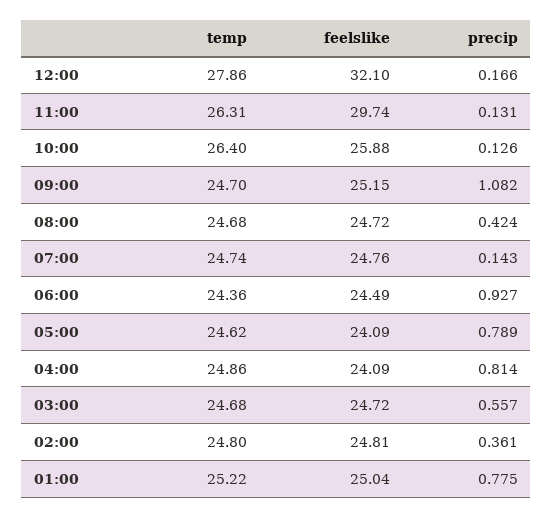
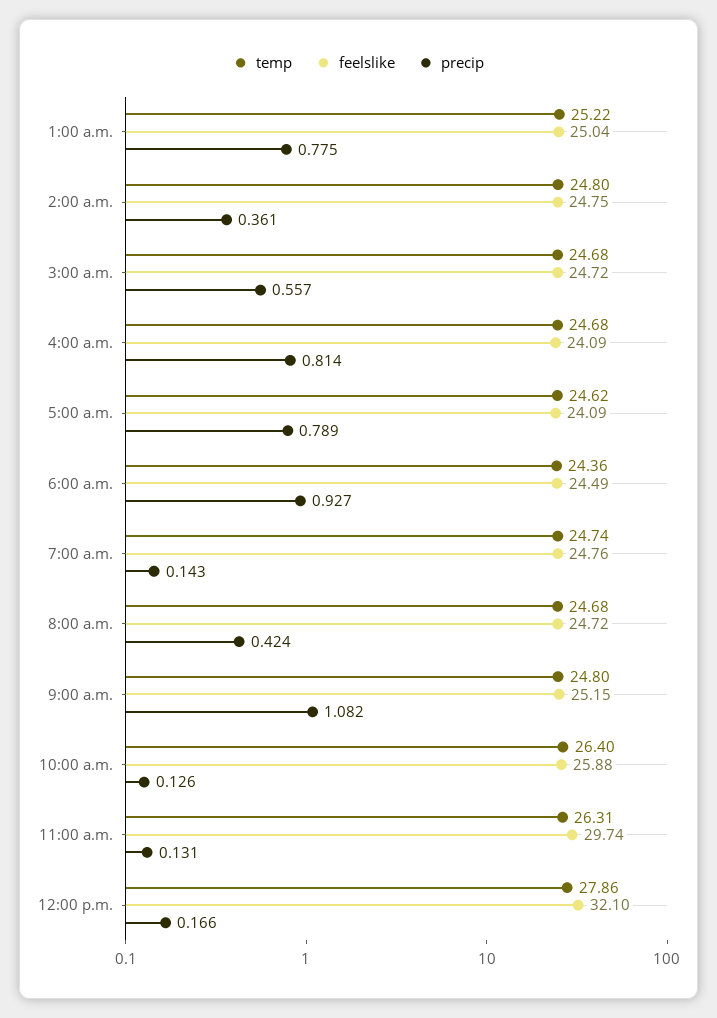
temp, 09:00: 24.7 -> 24.8
temp, 04:00: 24.86 -> 24.68
feelslike, 02:00: 24.81 -> 24.75

